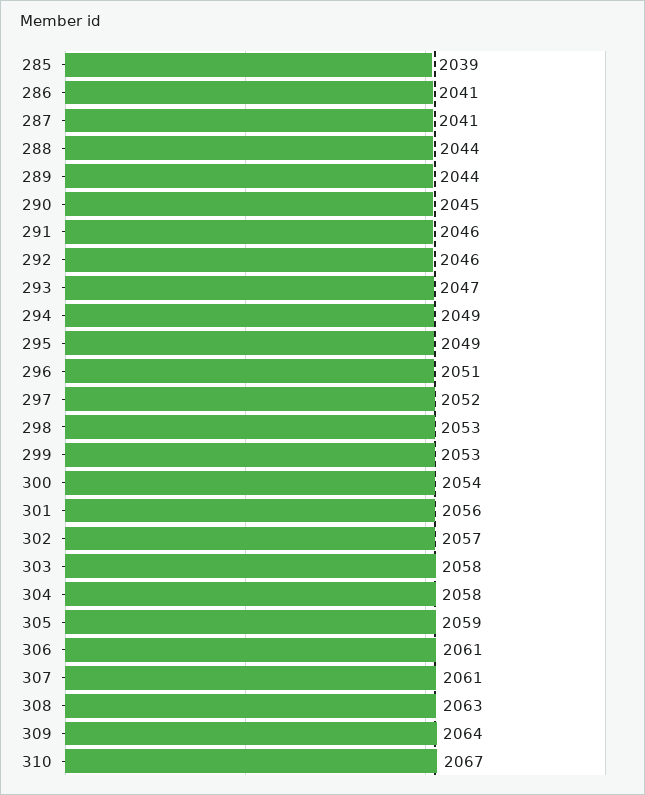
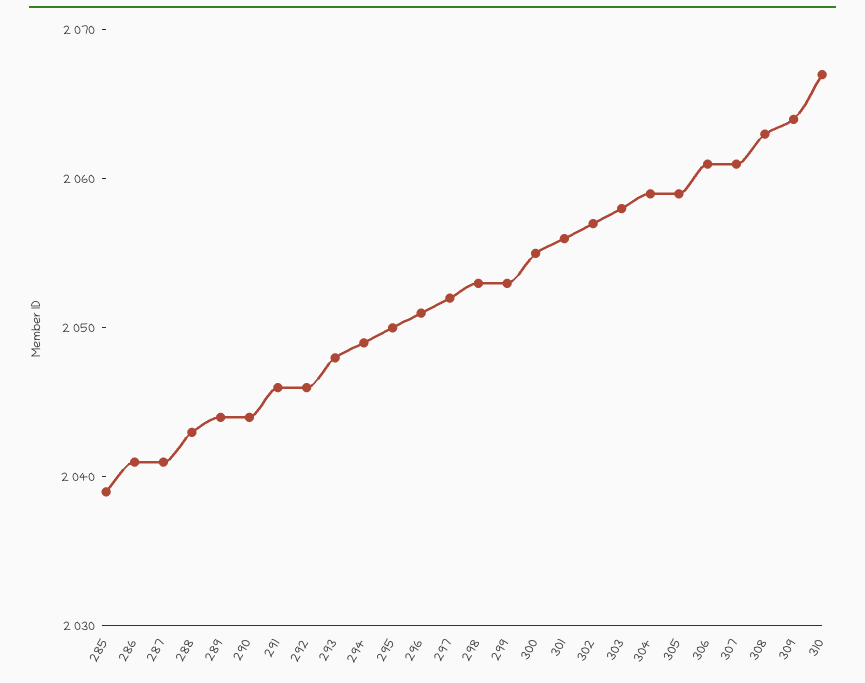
288: 2044 -> 2043
290: 2045 -> 2044
293: 2047 -> 2048
295: 2049 -> 2050
300: 2054 -> 2055
304: 2058 -> 2059

